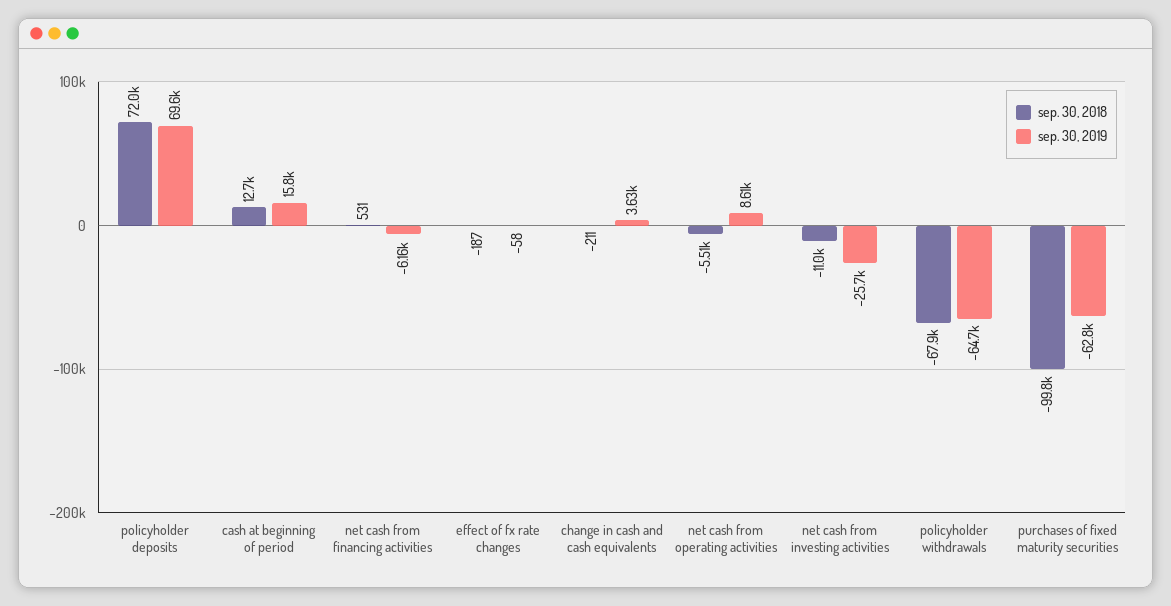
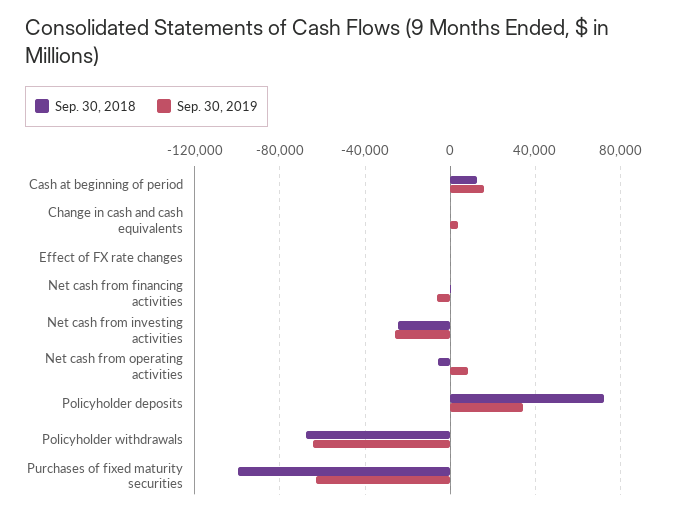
sep. 30, 2019, policyholder deposits: 69600 -> 35000
sep. 30, 2018, net cash from investing activities: -11000 -> -25000

